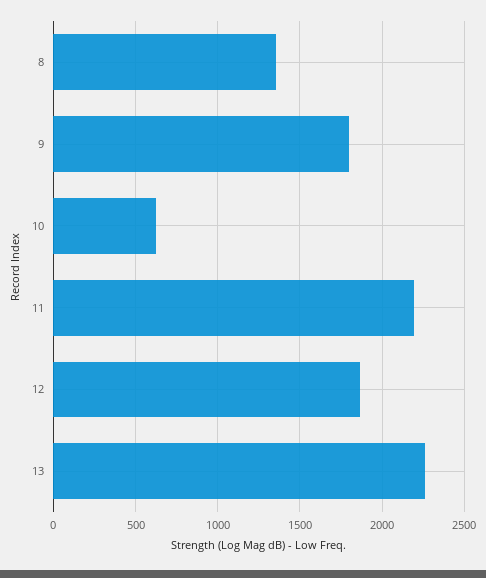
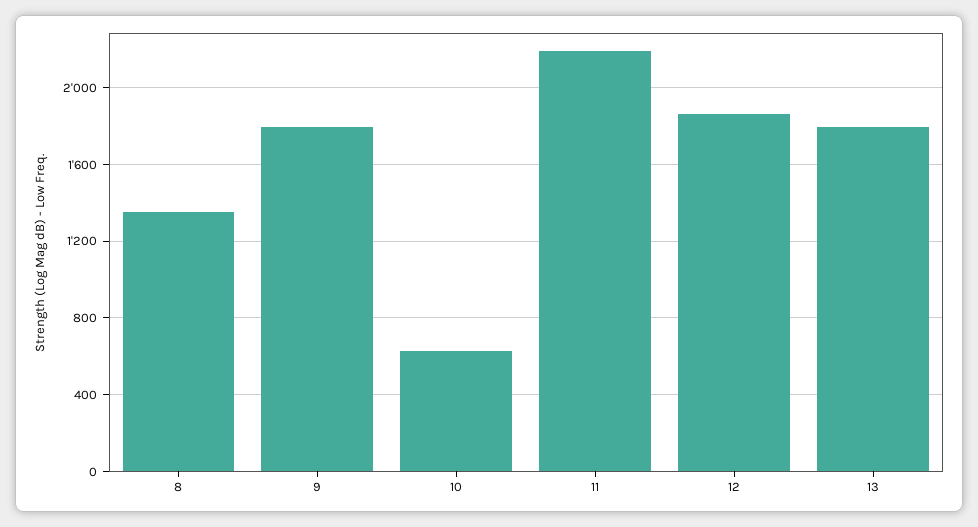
13: 2250 -> 1800

